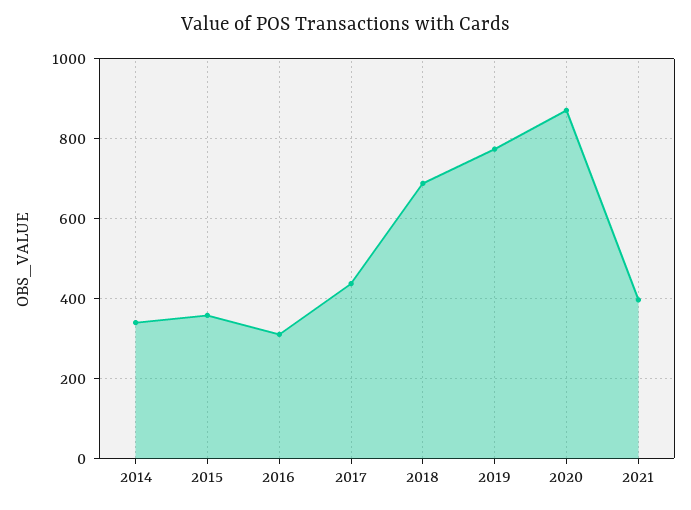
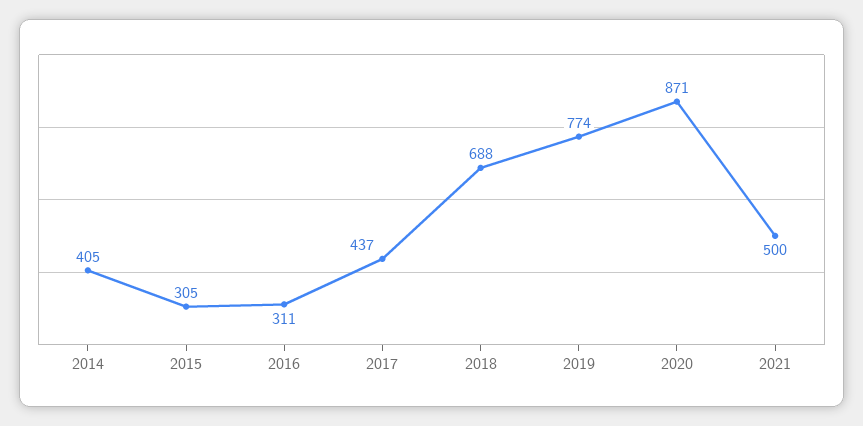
2014: 340 -> 405
2015: 360 -> 305
2021: 400 -> 500

